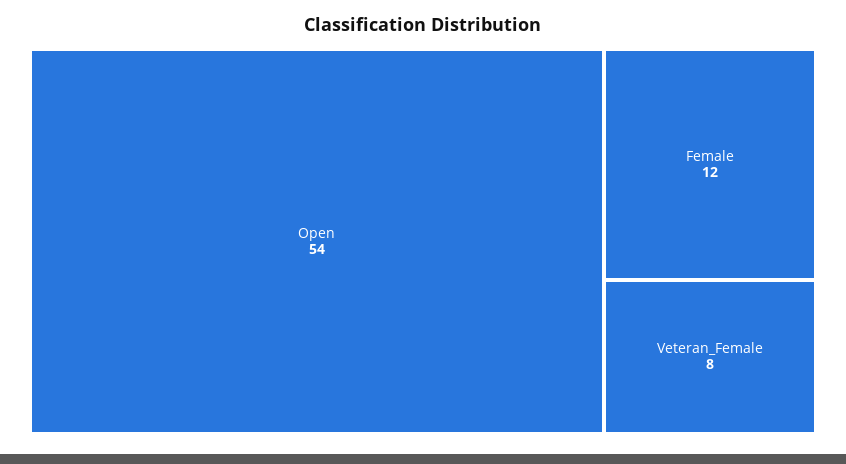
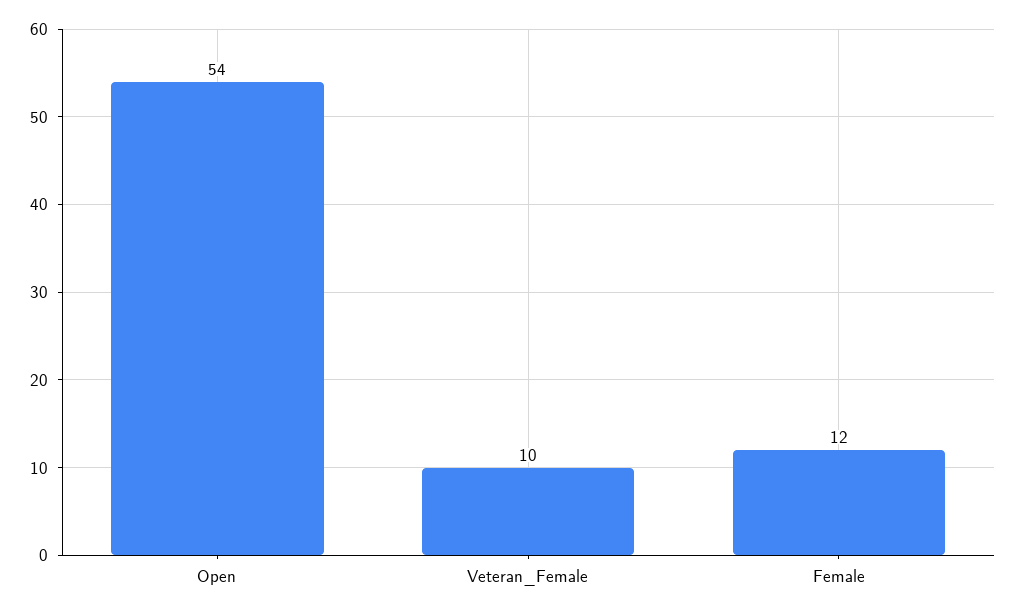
Veteran_Female: 8 -> 10

